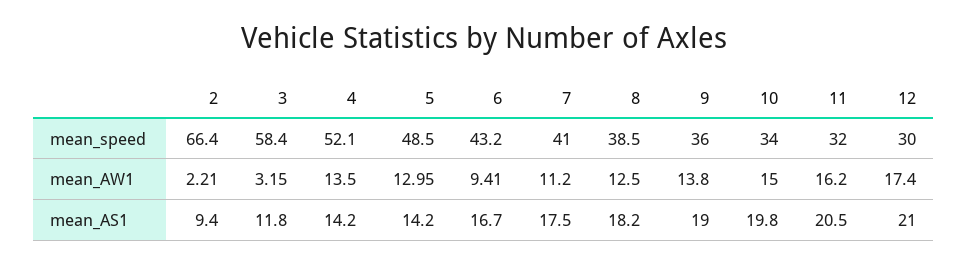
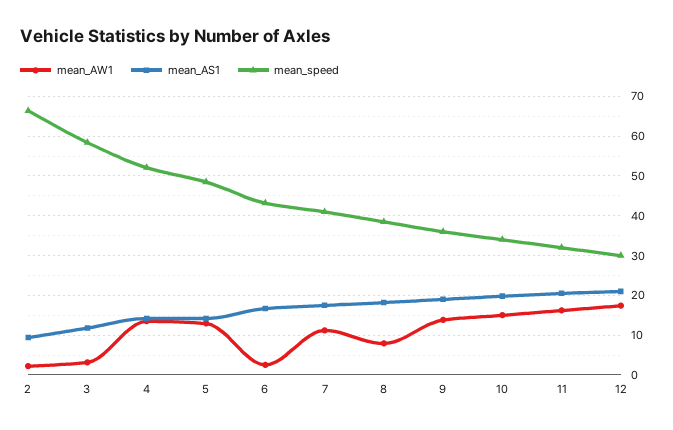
mean_AW1, 6: 9.41 -> 2
mean_AW1, 8: 12.5 -> 8

